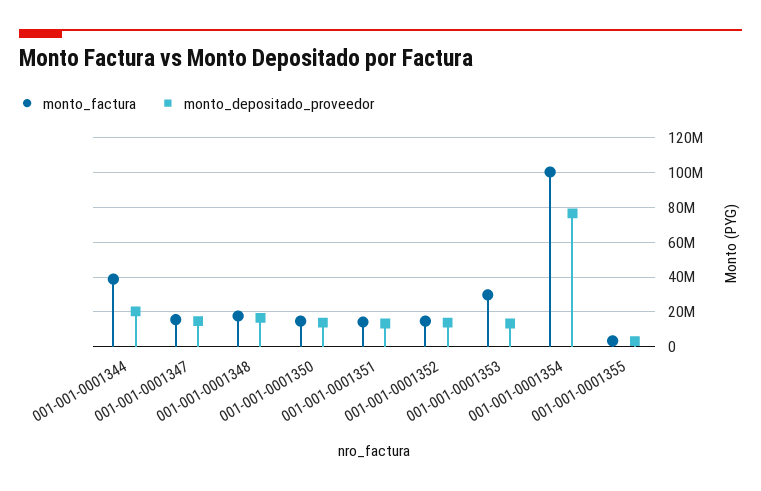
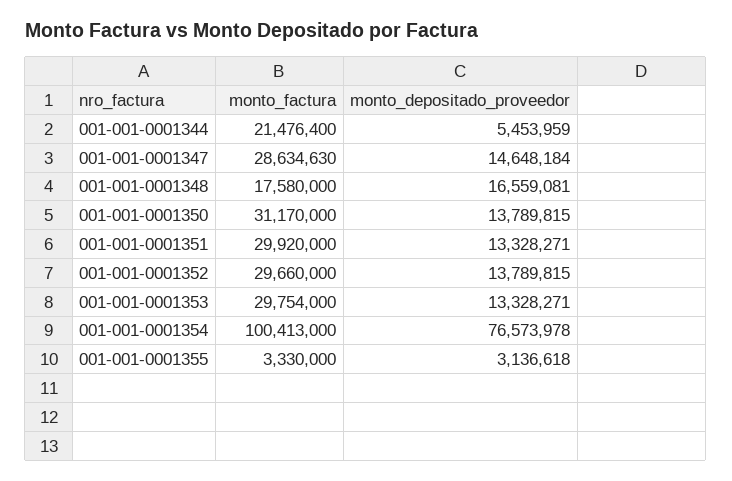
monto_factura, 001-001-0001344: 40000000 -> 21476400
monto_depositado_proveedor, 001-001-0001344: 20000000 -> 5453959
monto_factura, 001-001-0001347: 15000000 -> 28634630
monto_factura, 001-001-0001350: 15000000 -> 31170000
monto_factura, 001-001-0001351: 15000000 -> 29920000
monto_factura, 001-001-0001352: 15000000 -> 29660000

